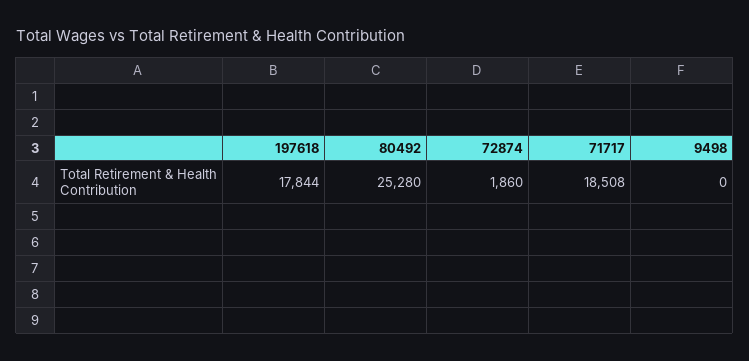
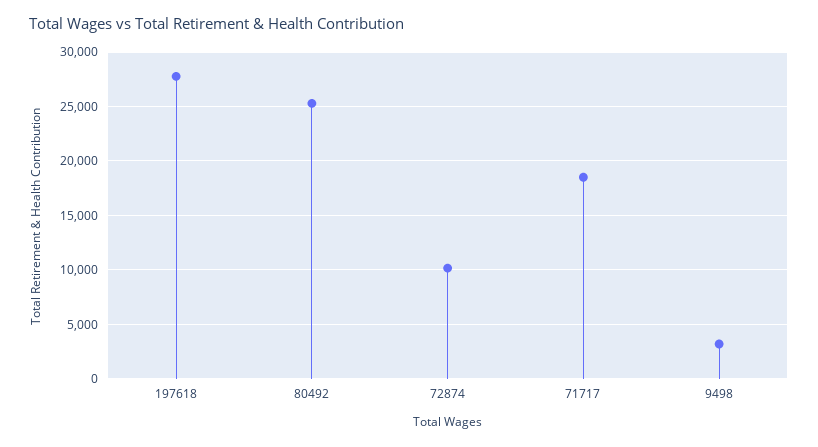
197618: 17844 -> 28000
72874: 1860 -> 10000
9498: 0 -> 3000

